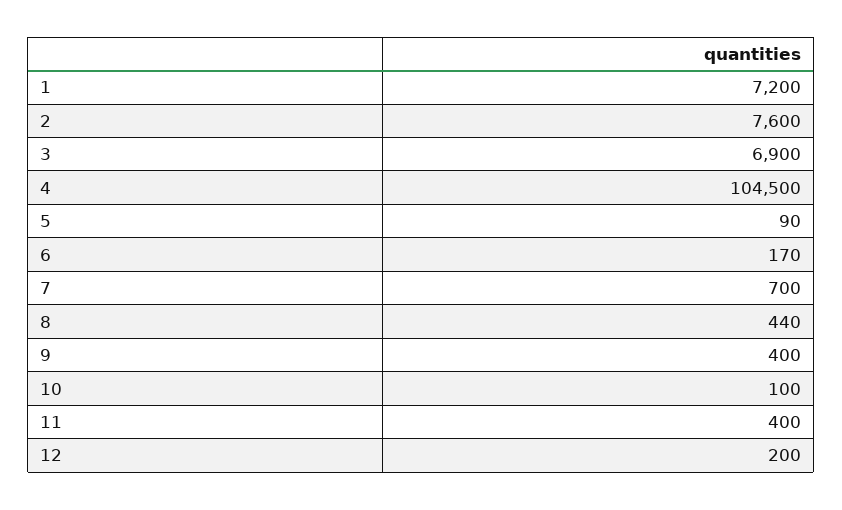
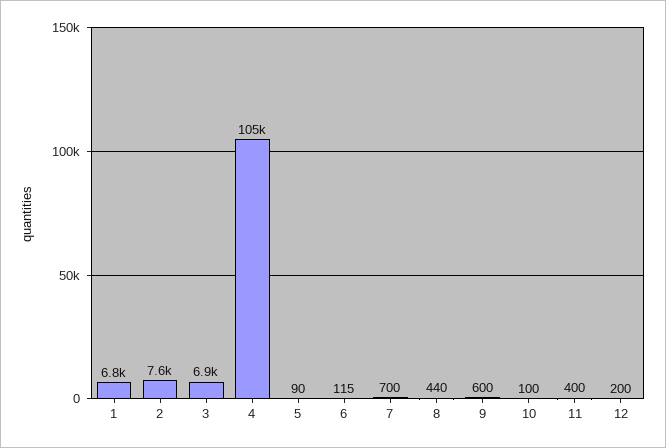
1: 7200 -> 6800
6: 170 -> 115
9: 400 -> 600

